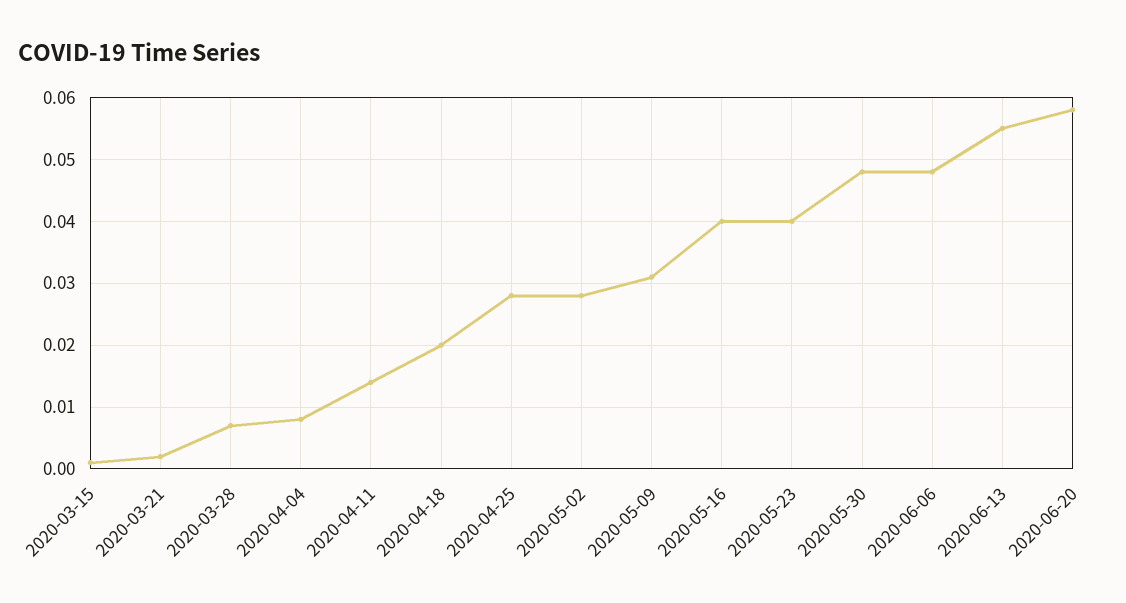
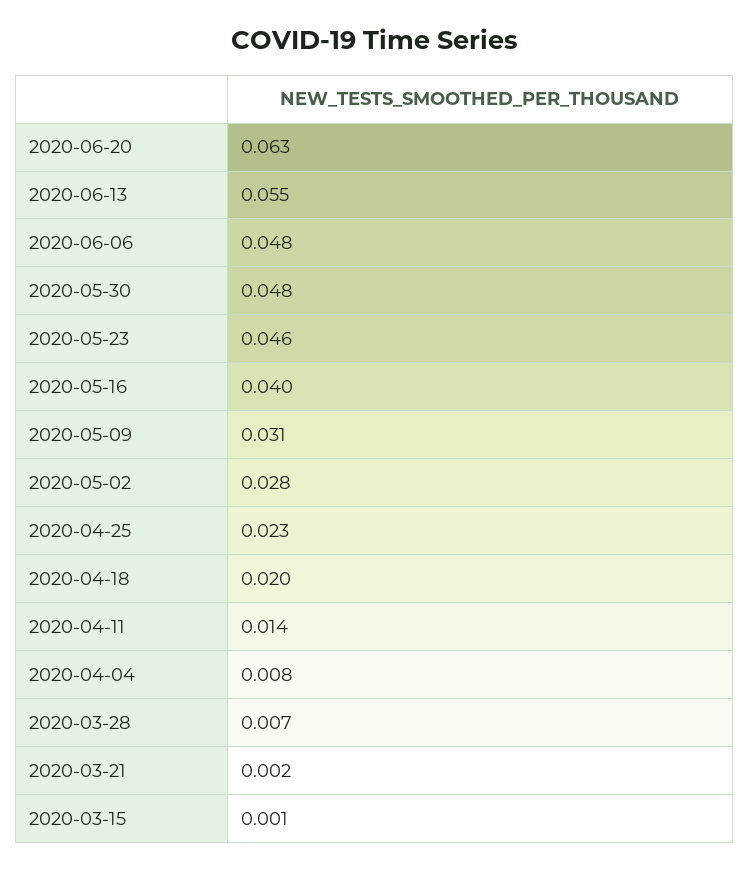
2020-04-25: 0.028 -> 0.023
2020-05-23: 0.04 -> 0.046
2020-06-20: 0.058 -> 0.063

